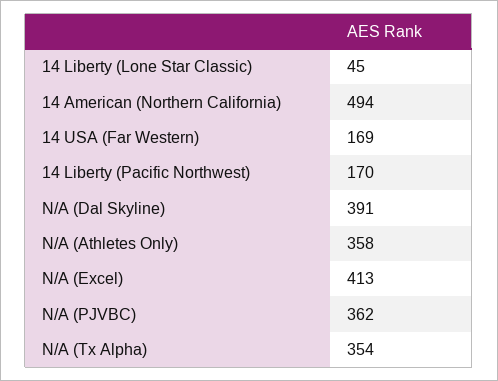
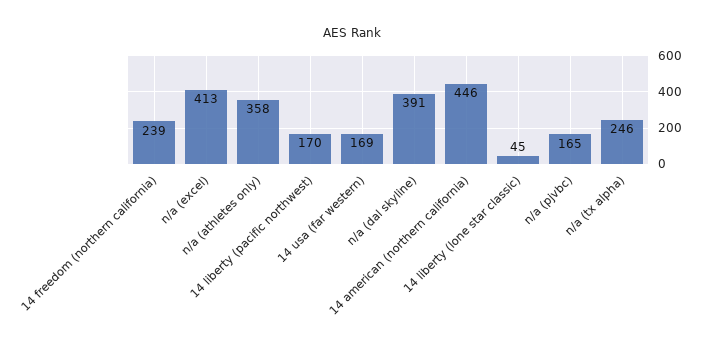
14 American (Northern California): 494 -> 446
N/A (PJVBC): 362 -> 165
N/A (Tx Alpha): 354 -> 246
14 freedom (northern california): none -> 239

